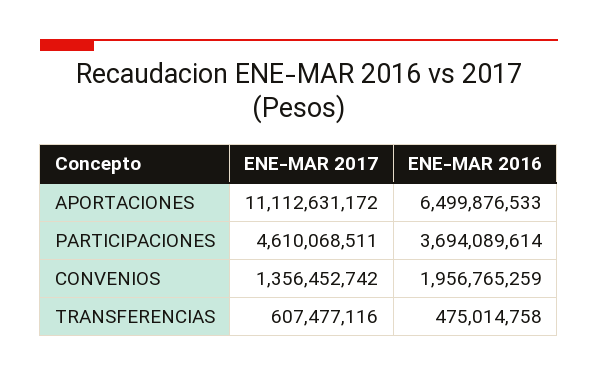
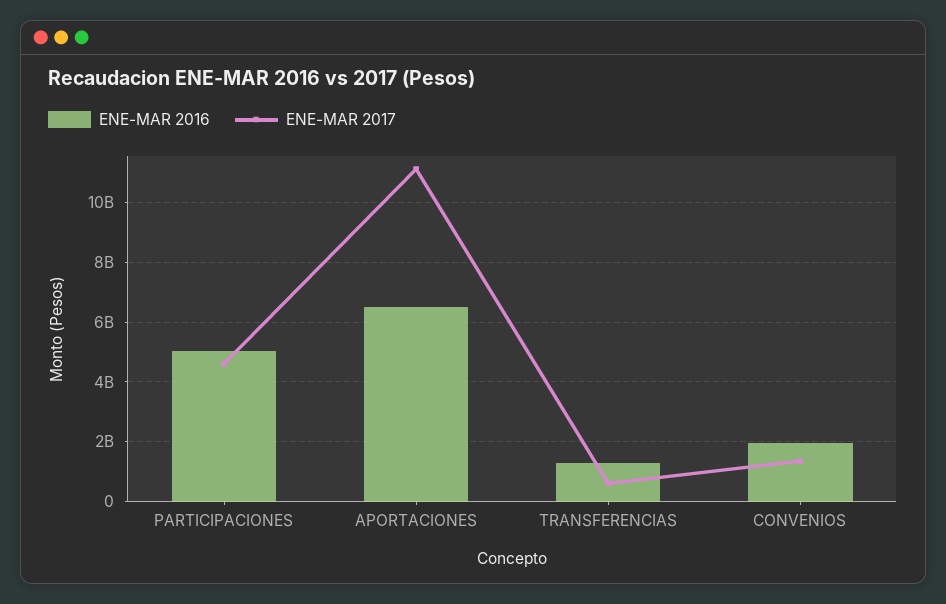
ENE-MAR 2016, PARTICIPACIONES: 3694089614 -> 5000000000
ENE-MAR 2016, TRANSFERENCIAS: 475014758 -> 1250000000

